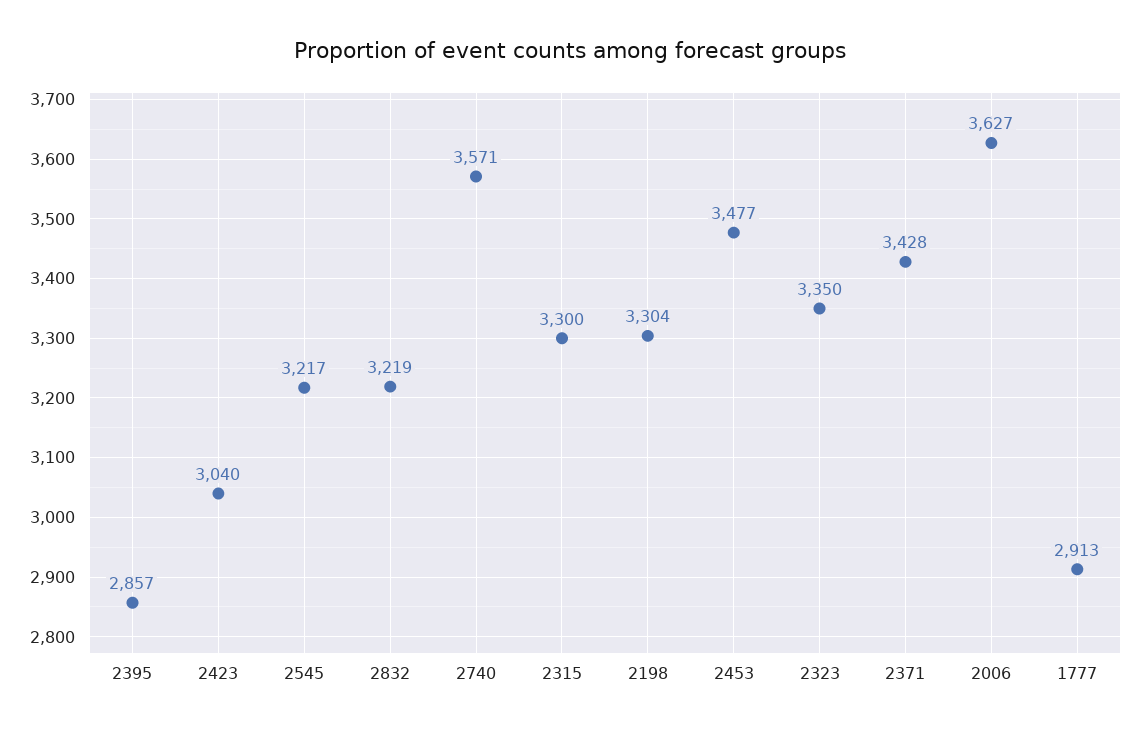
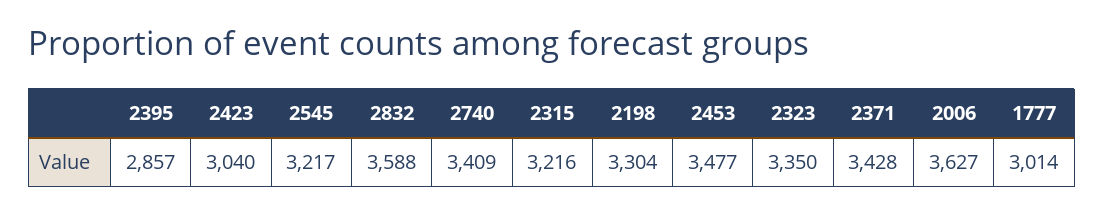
2832: 3219 -> 3588
2740: 3571 -> 3409
2315: 3300 -> 3216
1777: 2913 -> 3014

